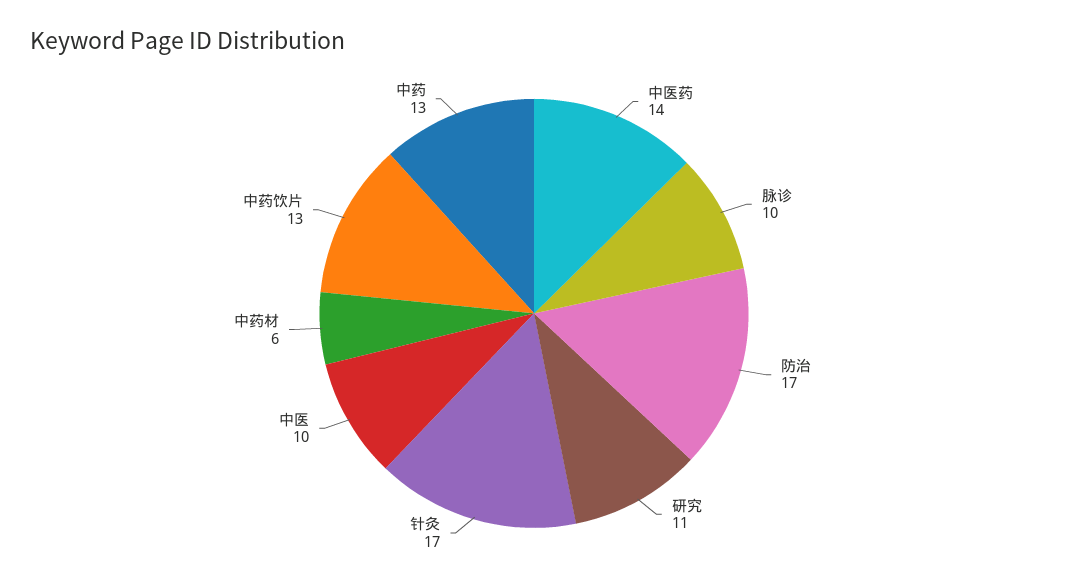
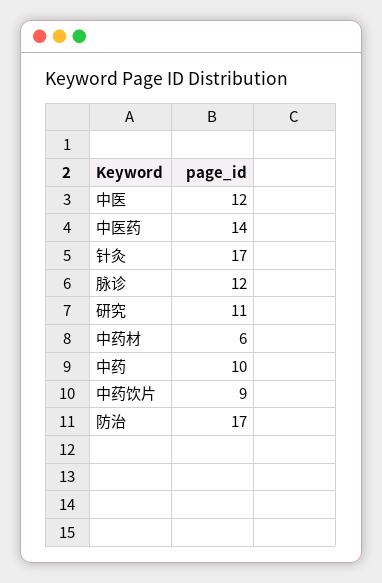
脉诊: 10 -> 12
中医: 10 -> 12
中药饮片: 13 -> 9
中药: 13 -> 10

